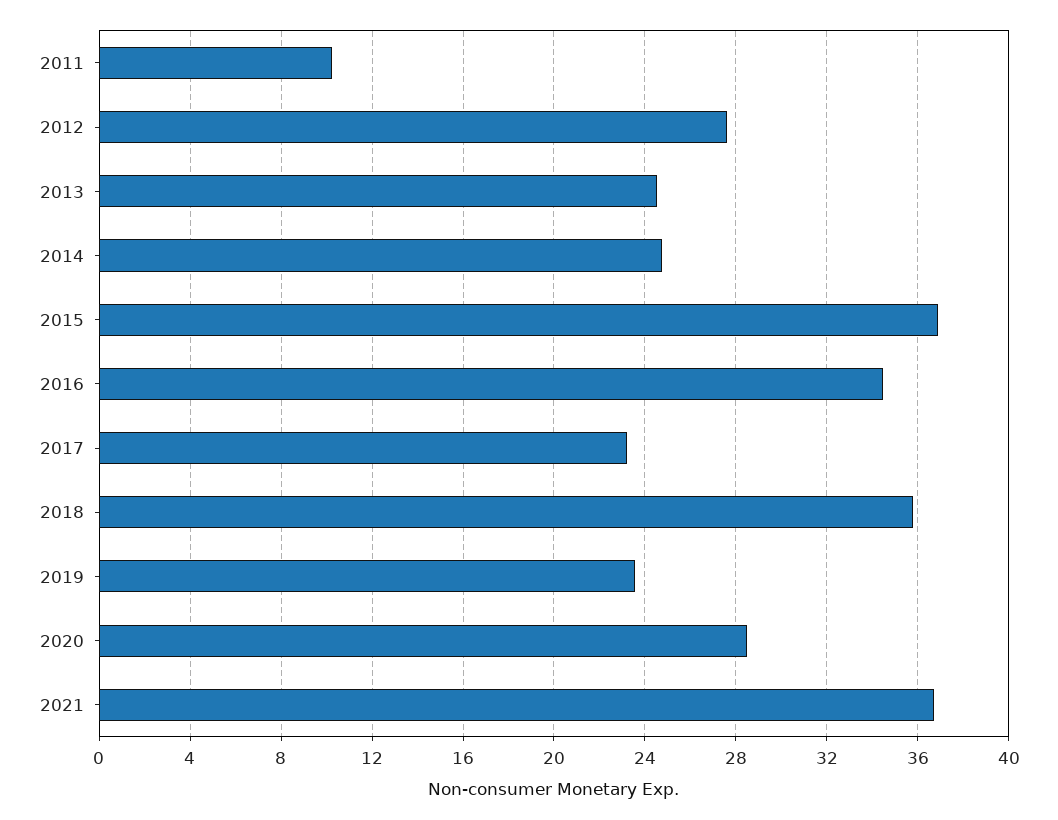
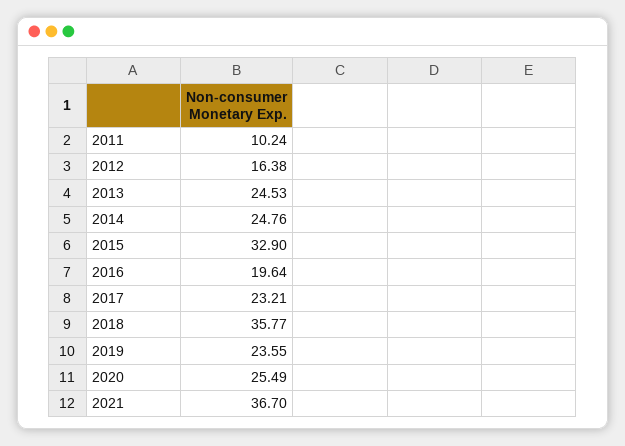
2012: 27.5 -> 16.38
2015: 37 -> 32.9
2016: 34.5 -> 19.64
2020: 28.5 -> 25.49

